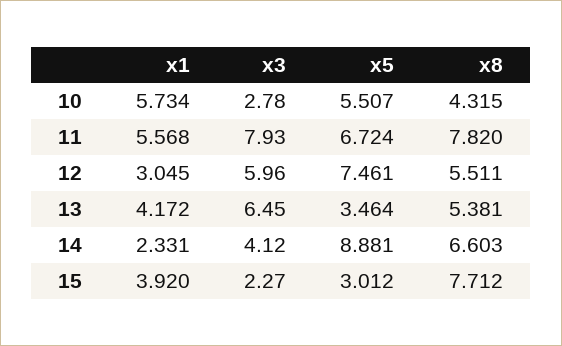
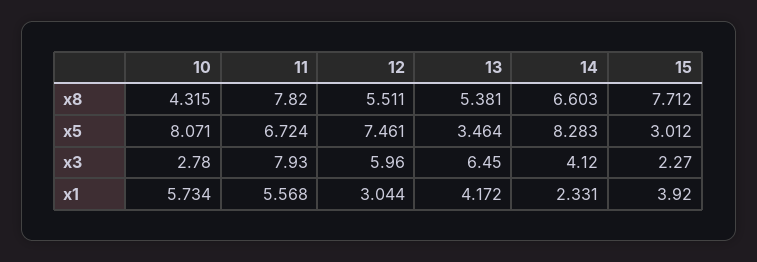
x5, 10: 5.507 -> 8.071
x1, 12: 3.045 -> 3.044
x5, 14: 8.881 -> 8.283

